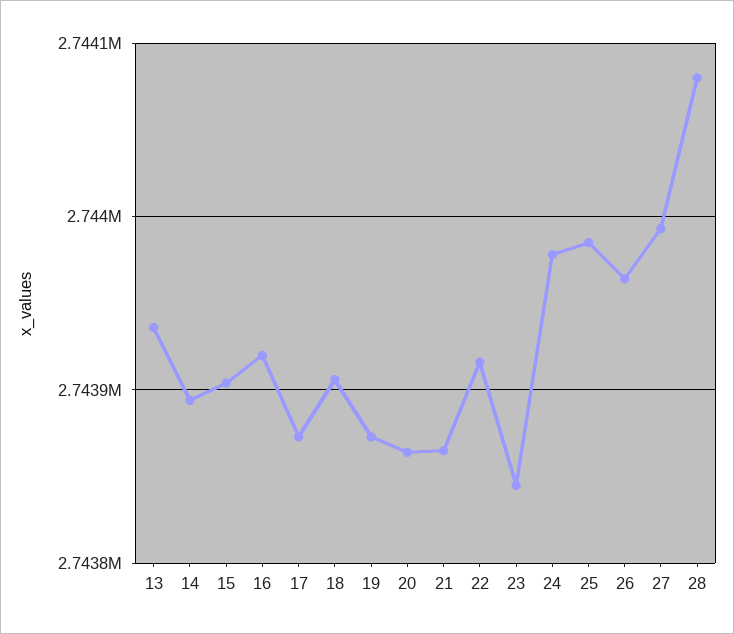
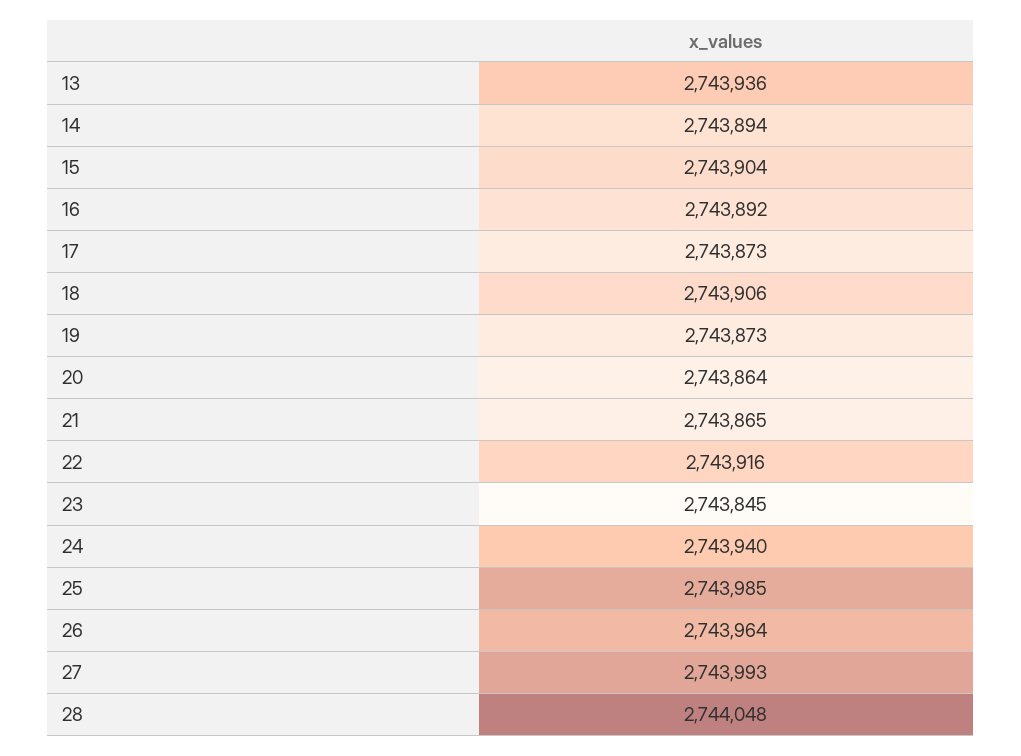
16: 2743920 -> 2743892
24: 2743980 -> 2743940
28: 2744080 -> 2744048

